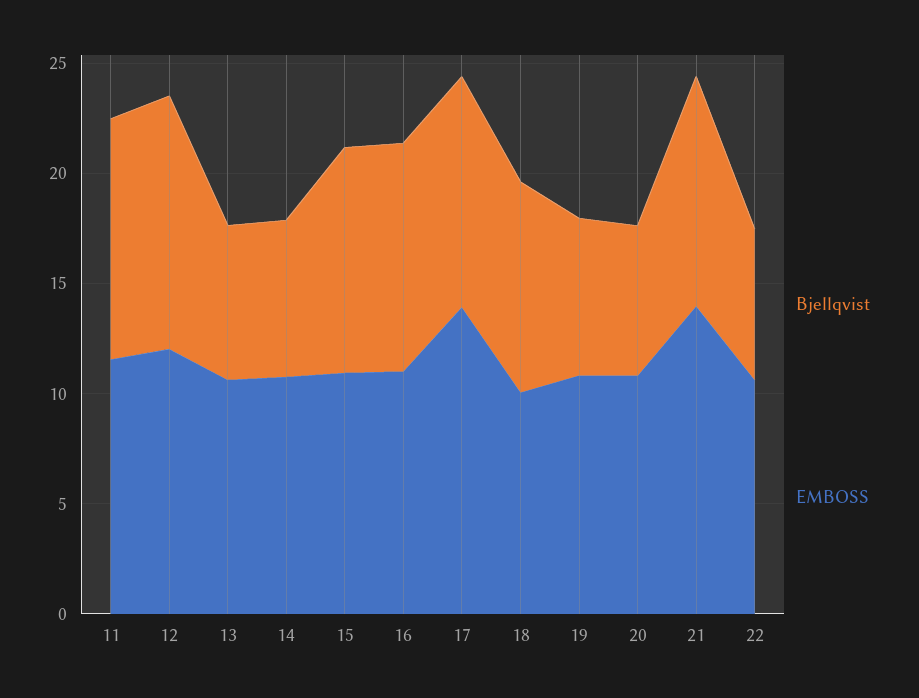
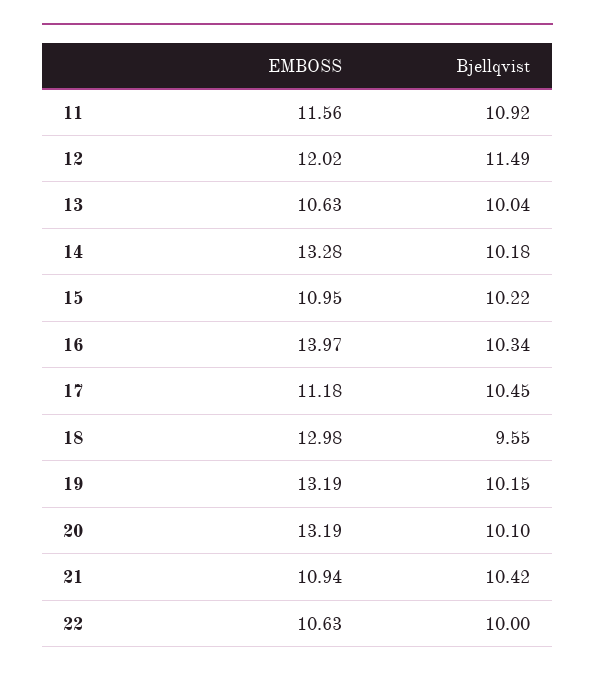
Bjellqvist, 13: 7 -> 10.04
Bjellqvist, 14: 7 -> 10.18
EMBOSS, 14: 11 -> 13.28
EMBOSS, 16: 11 -> 13.97
EMBOSS, 17: 14 -> 11.18
EMBOSS, 18: 10 -> 12.98
Bjellqvist, 19: 7 -> 10.15
EMBOSS, 19: 11 -> 13.19
Bjellqvist, 20: 7 -> 10.1
EMBOSS, 20: 11 -> 13.19
EMBOSS, 21: 14 -> 10.94
Bjellqvist, 22: 7 -> 10

